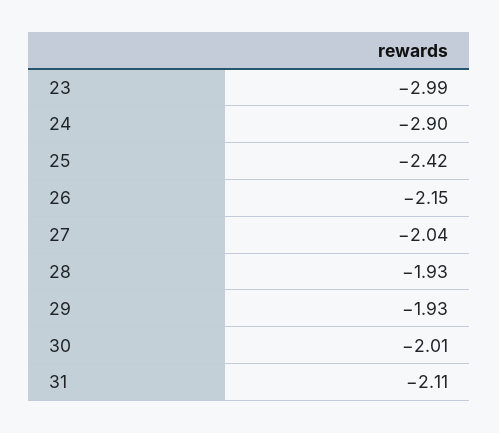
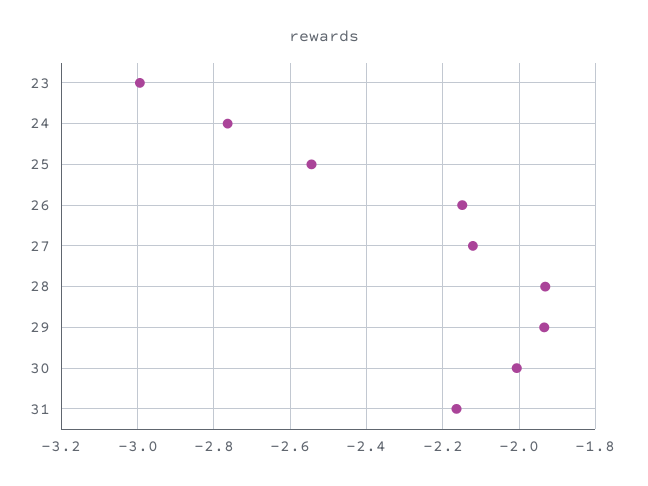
24: -2.9 -> -2.76
25: -2.42 -> -2.54
27: -2.04 -> -2.12
31: -2.11 -> -2.16

